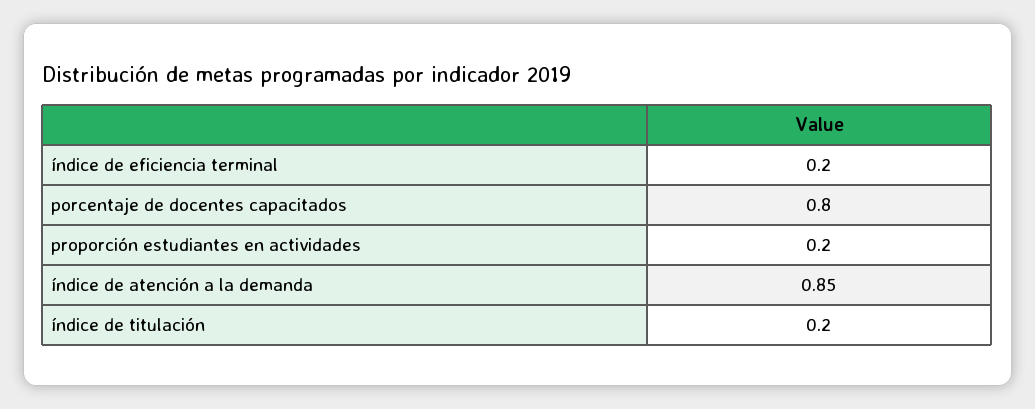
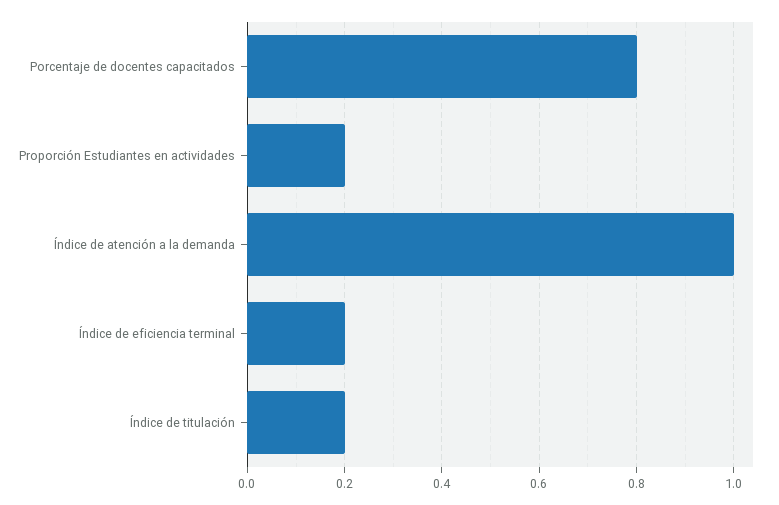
índice de atención a la demanda: 0.85 -> 1

